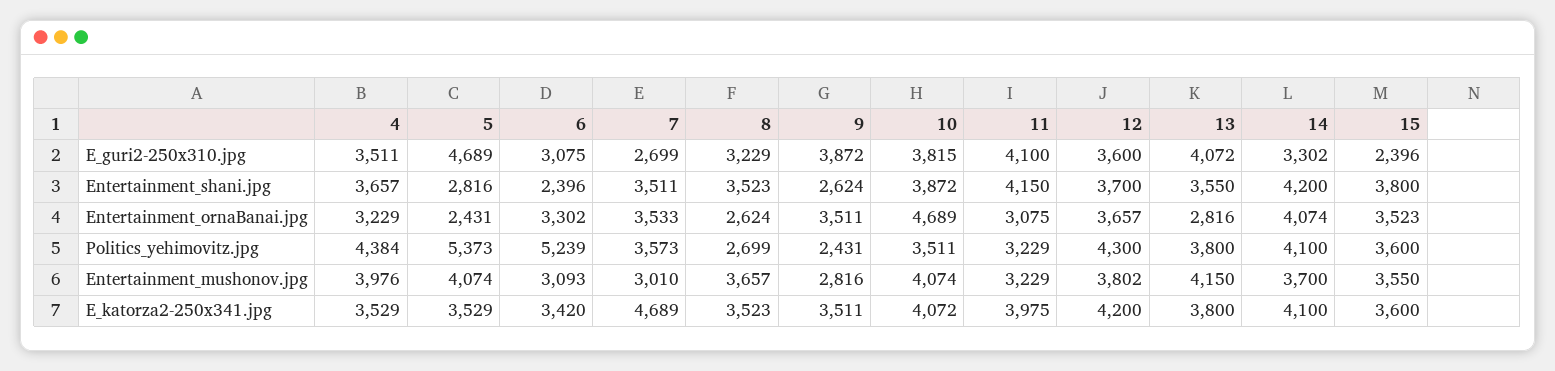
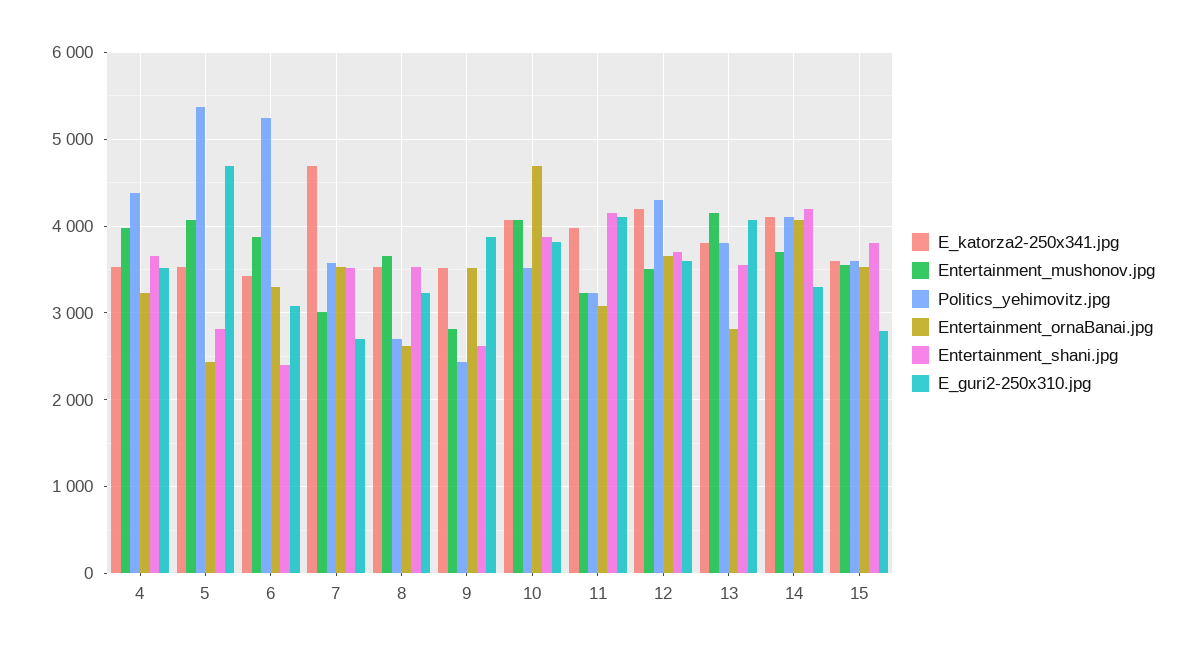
E_guri2-250x310.jpg, 15: 2396 -> 2800
Entertainment_mushonov.jpg, 6: 3093 -> 3900
Entertainment_mushonov.jpg, 12: 3802 -> 3500

